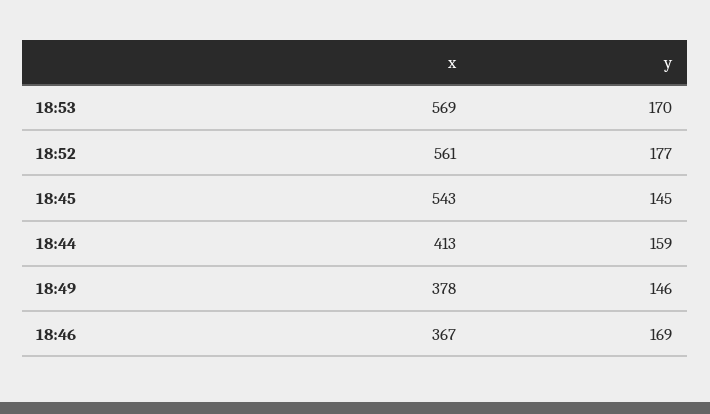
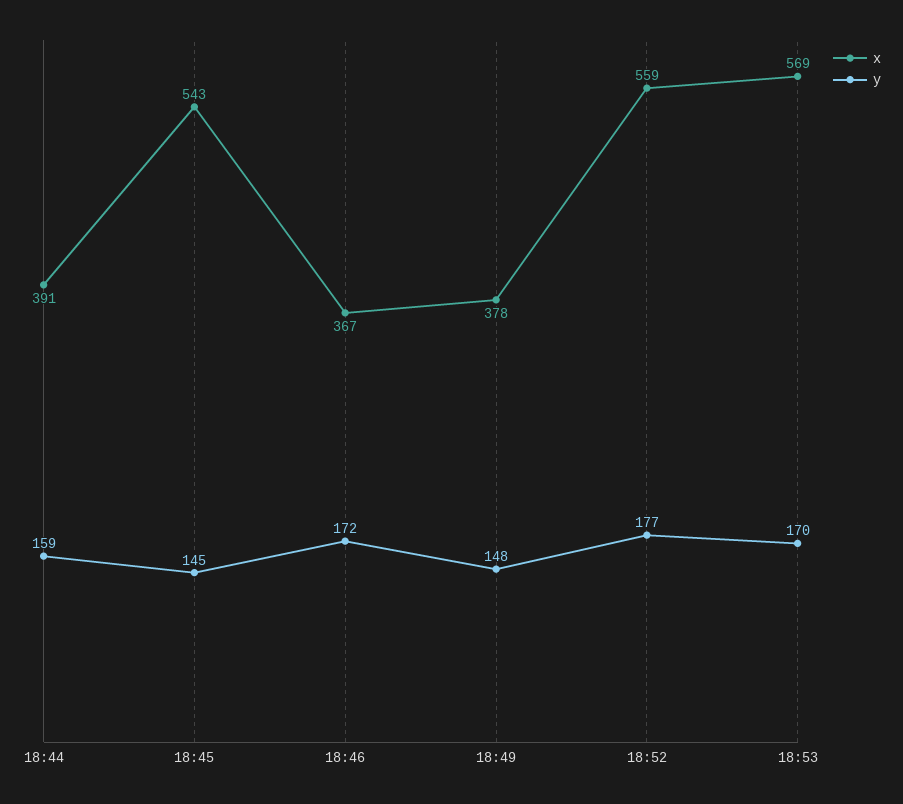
x, 18:52: 561 -> 559
x, 18:44: 413 -> 391
y, 18:49: 146 -> 148
y, 18:46: 169 -> 172

